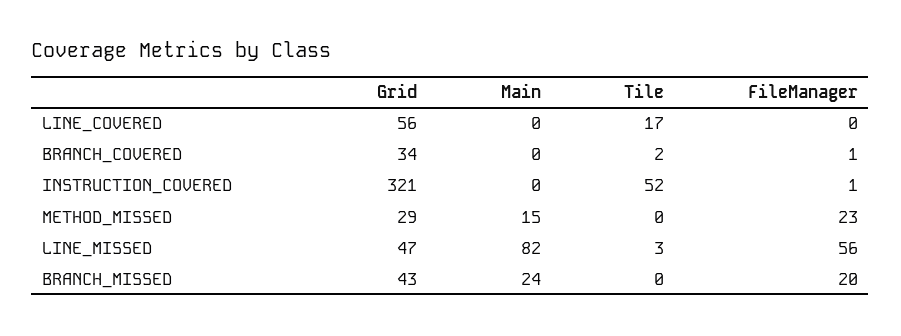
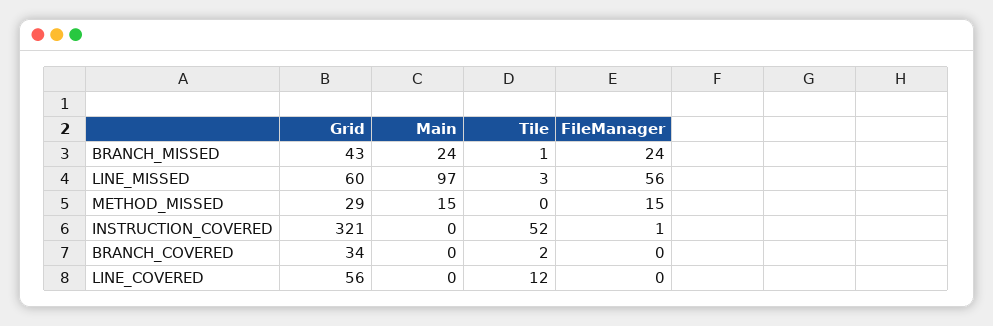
Tile, LINE_COVERED: 17 -> 12
FileManager, BRANCH_COVERED: 1 -> 0
FileManager, METHOD_MISSED: 23 -> 15
Grid, LINE_MISSED: 47 -> 60
Main, LINE_MISSED: 82 -> 97
Tile, BRANCH_MISSED: 0 -> 1
FileManager, BRANCH_MISSED: 20 -> 24

